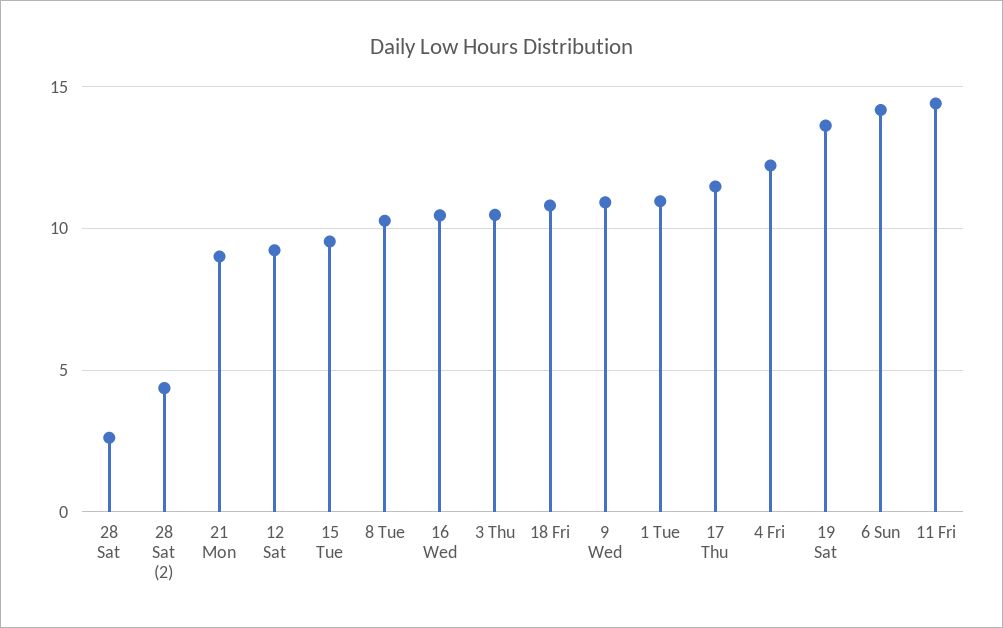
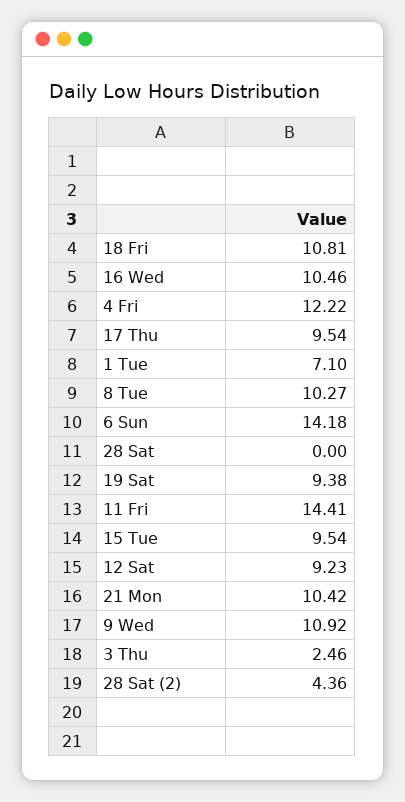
28 Sat: 2.5 -> 0
21 Mon: 9 -> 10.42
3 Thu: 10.5 -> 2.46
1 Tue: 11 -> 7.1
17 Thu: 11.5 -> 9.54
19 Sat: 13.5 -> 9.38

